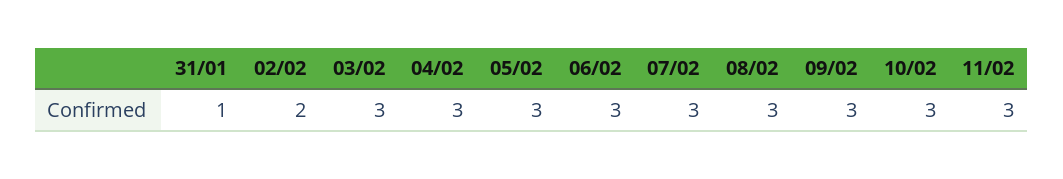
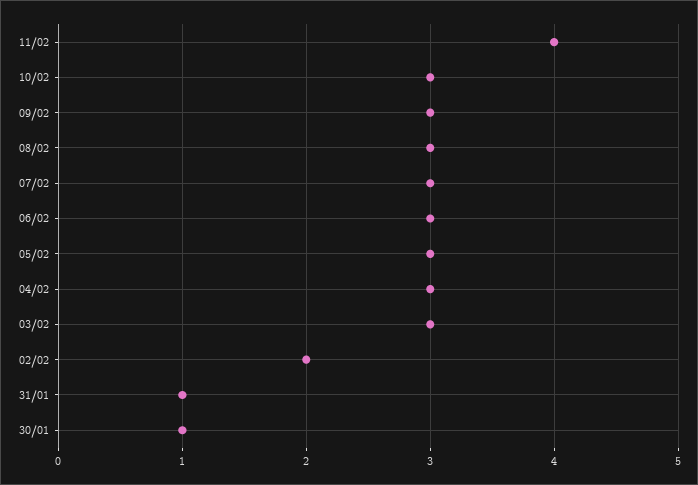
11/02: 3 -> 4
30/01: none -> 1

